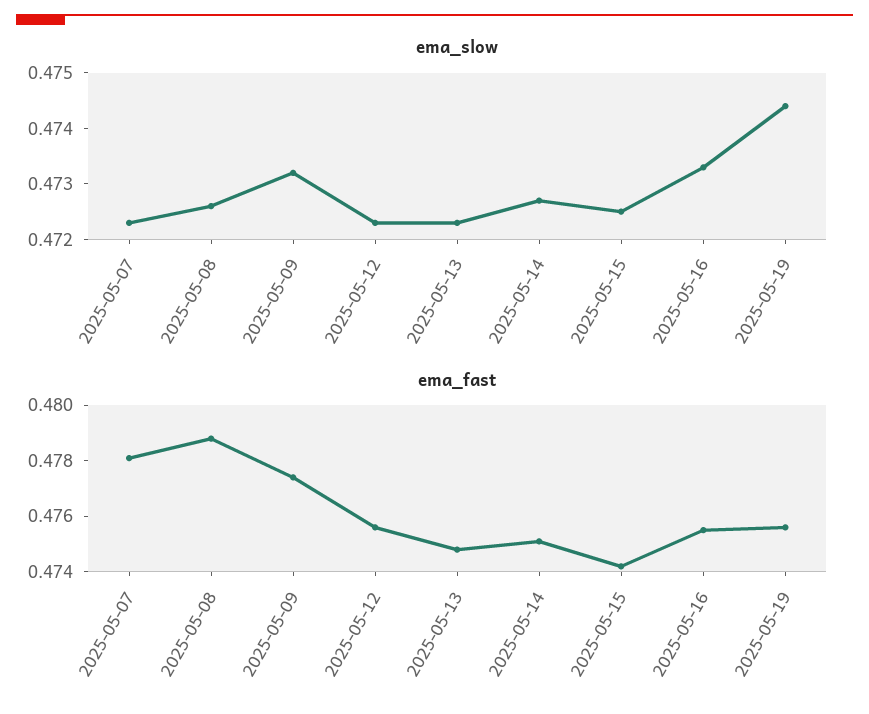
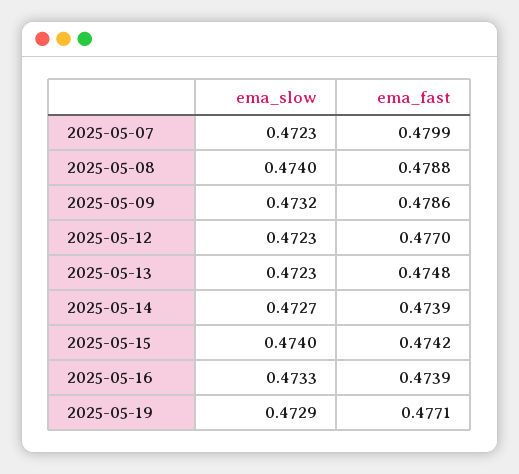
ema_slow, 2025-05-08: 0.4725 -> 0.474
ema_slow, 2025-05-15: 0.4725 -> 0.474
ema_slow, 2025-05-19: 0.4745 -> 0.4729
ema_fast, 2025-05-07: 0.478 -> 0.4799
ema_fast, 2025-05-09: 0.4775 -> 0.4786
ema_fast, 2025-05-12: 0.4755 -> 0.477
ema_fast, 2025-05-14: 0.475 -> 0.4739
ema_fast, 2025-05-16: 0.4755 -> 0.4739
ema_fast, 2025-05-19: 0.4755 -> 0.4771

